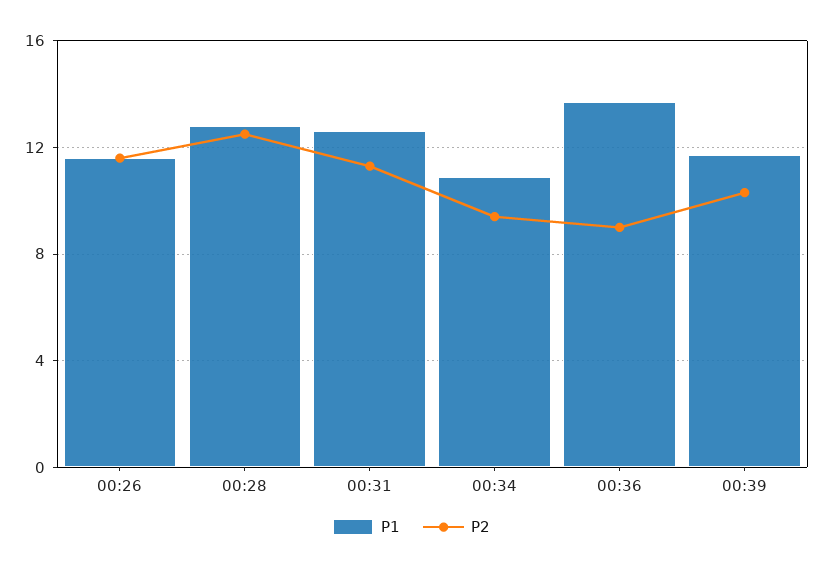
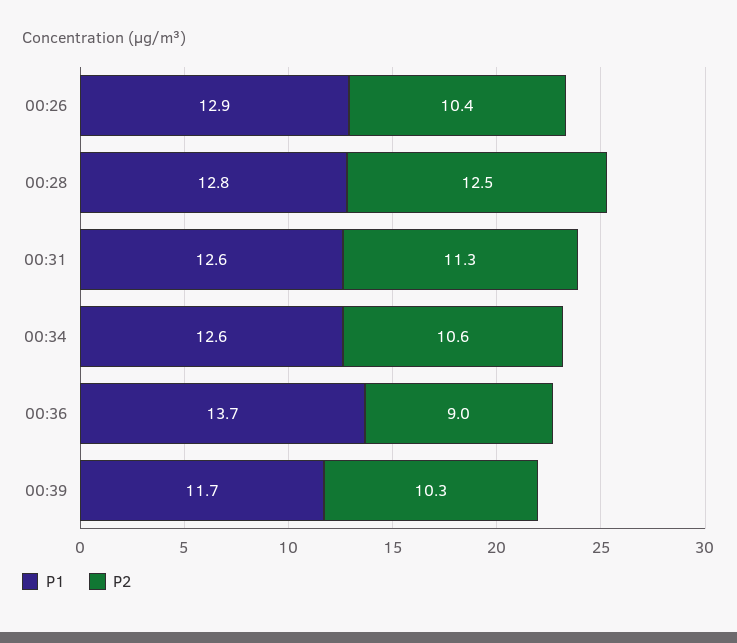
P1, 00:26: 11.5 -> 12.9
P2, 00:26: 11.5 -> 10.4
P1, 00:34: 11 -> 12.6
P2, 00:34: 9.5 -> 10.6

